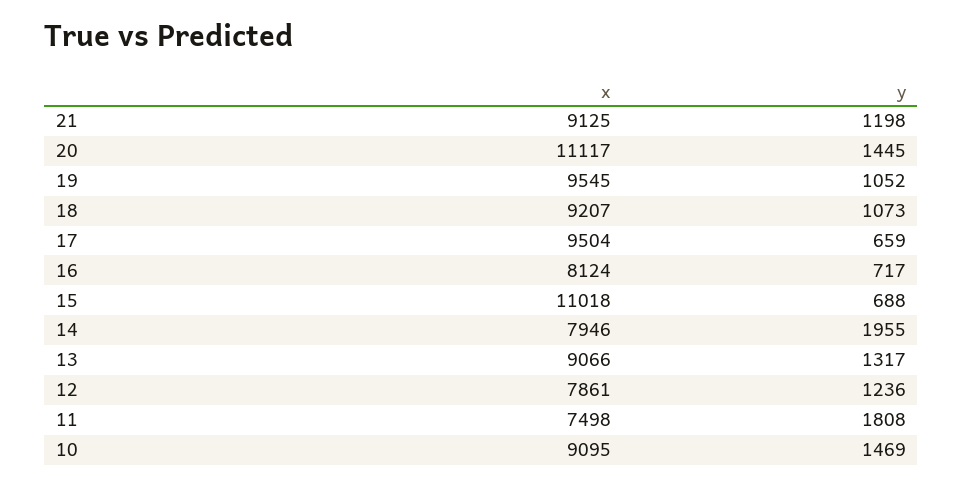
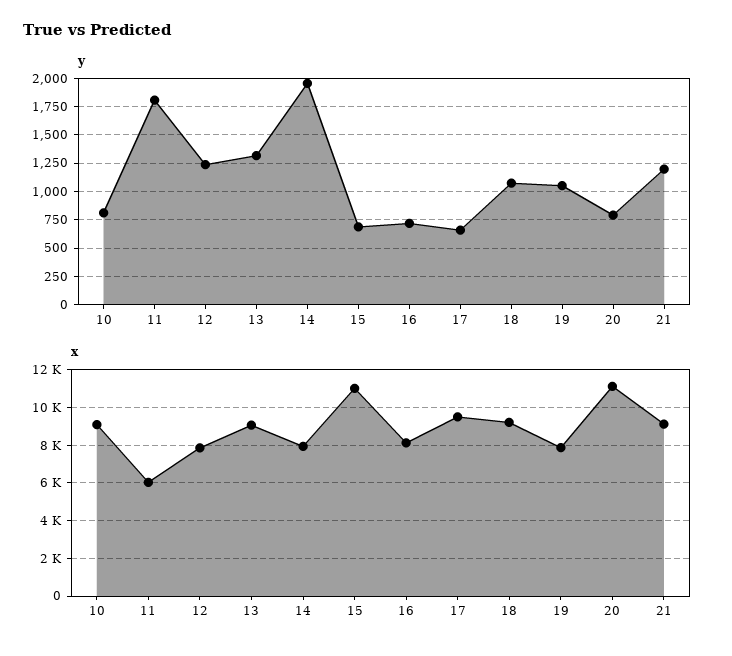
y, 20: 1445 -> 750
x, 19: 9545 -> 8000
x, 11: 7498 -> 6000
y, 10: 1469 -> 750

